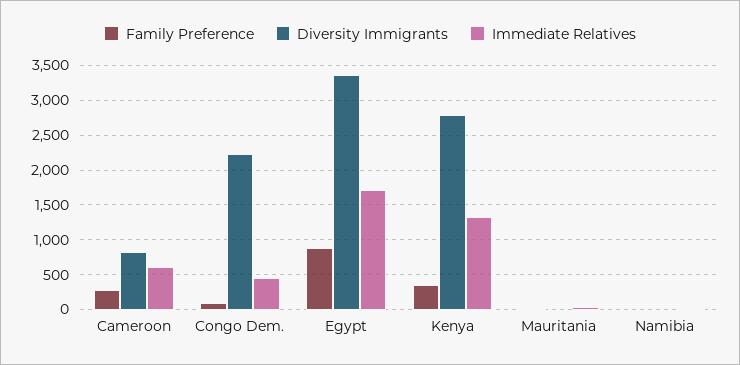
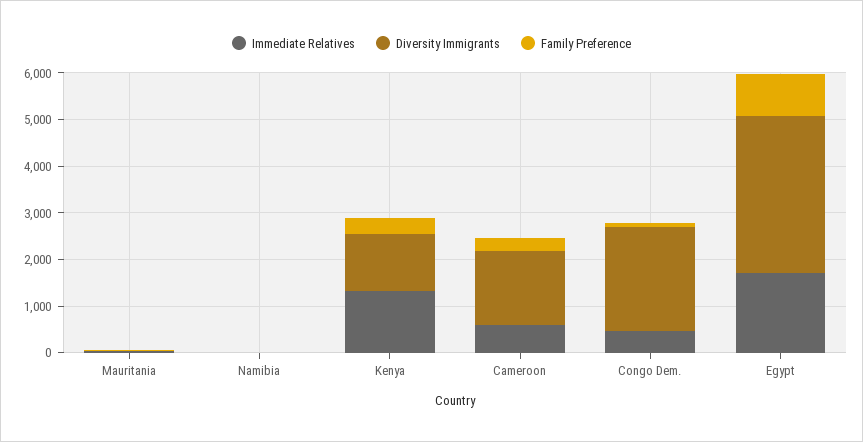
Diversity Immigrants, Cameroon: 800 -> 1600
Diversity Immigrants, Kenya: 2800 -> 1200

